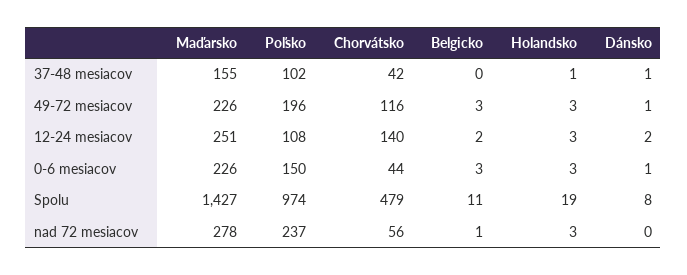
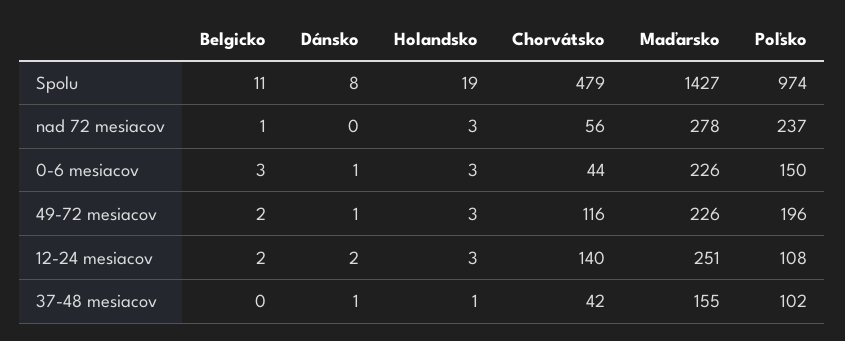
Belgicko, 49-72 mesiacov: 3 -> 2

